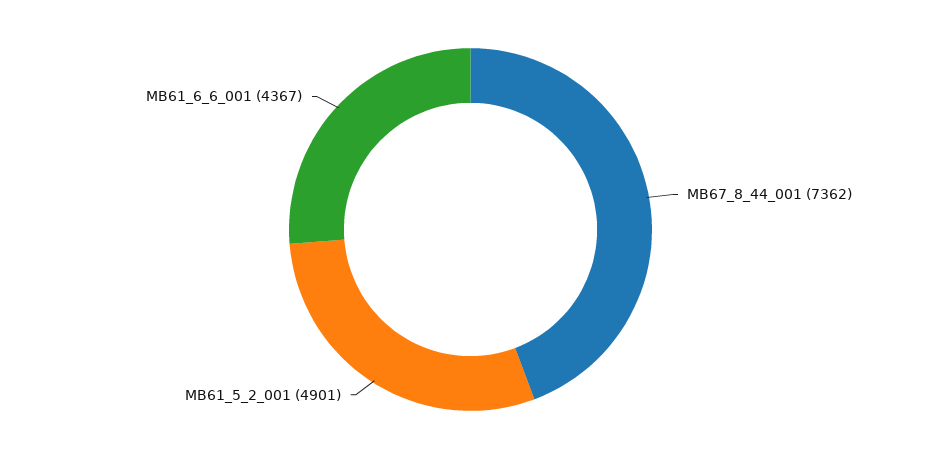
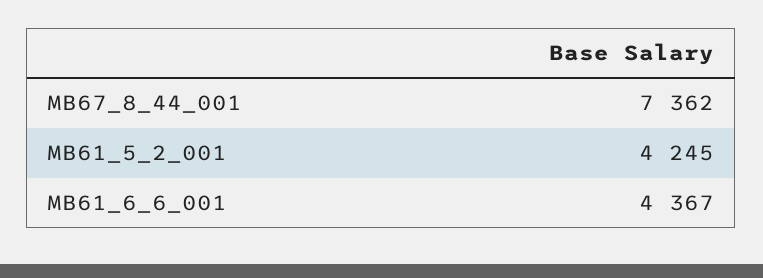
MB61_5_2_001: 4901 -> 4245

